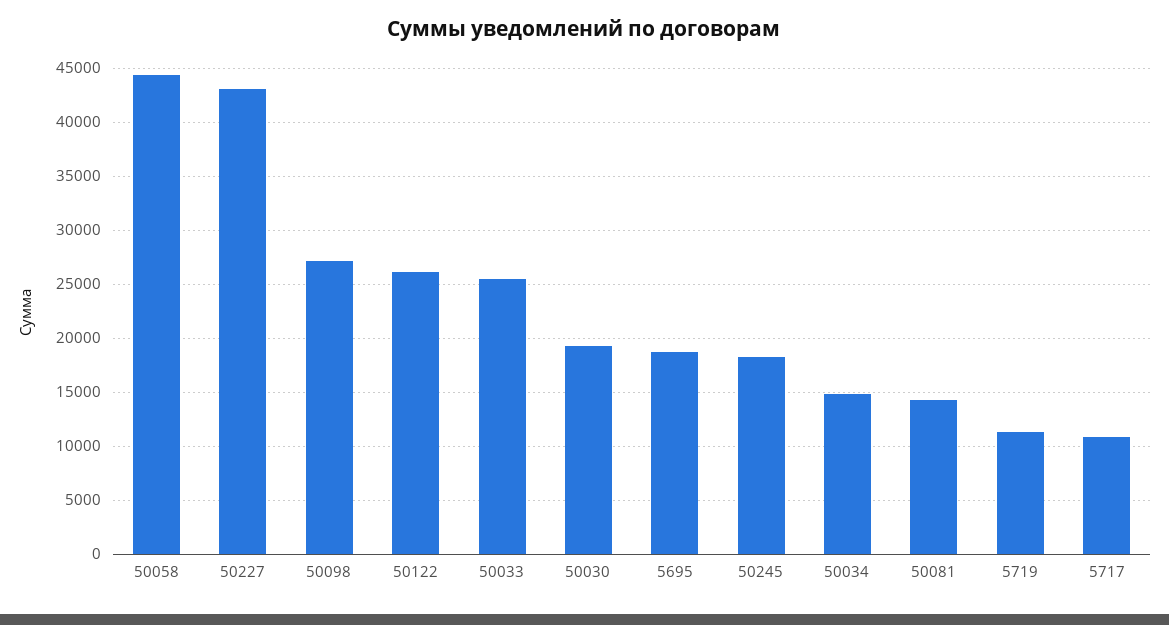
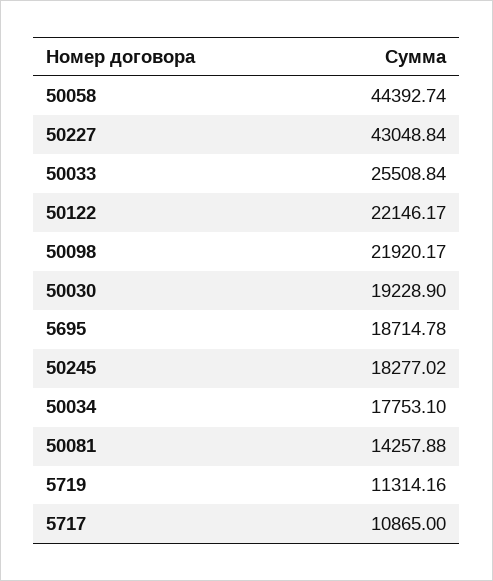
50098: 27000 -> 21920.17
50122: 26000 -> 22146.17
50034: 15000 -> 17753.1

